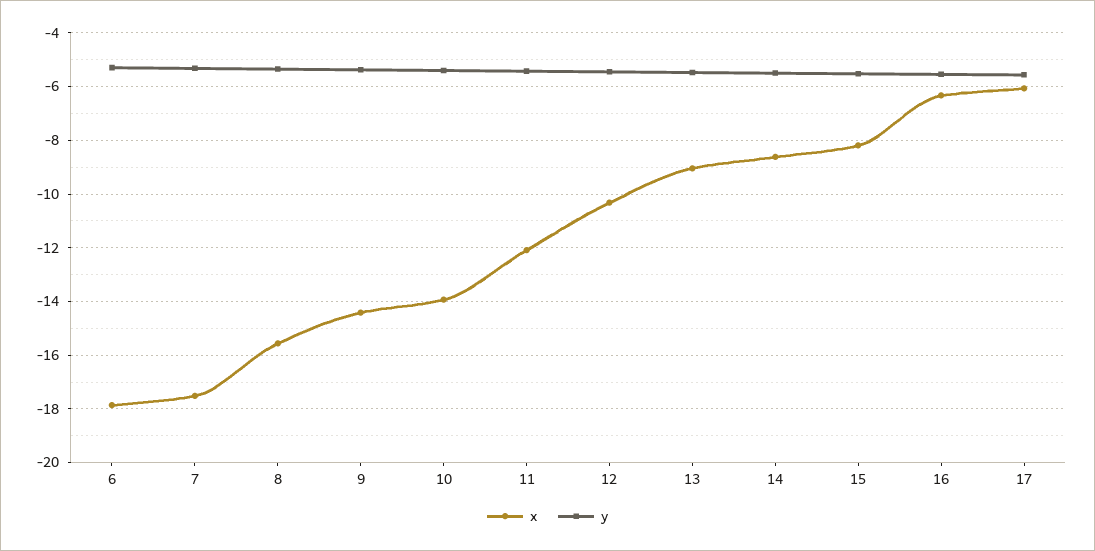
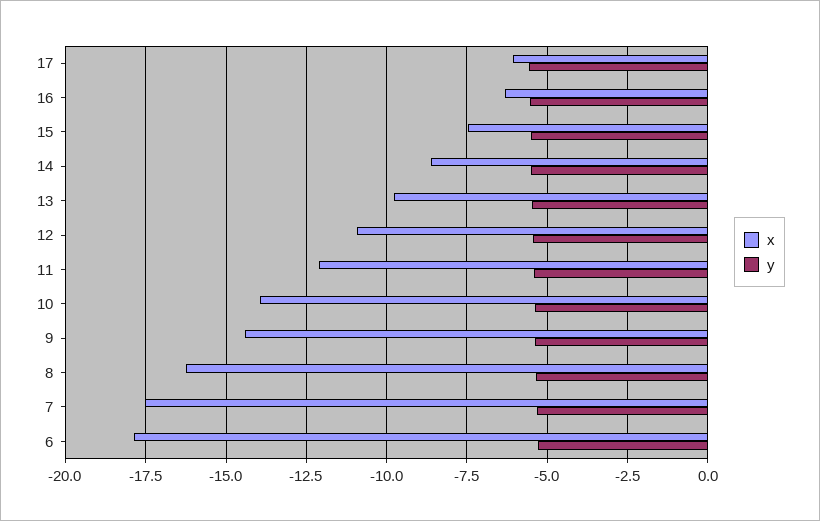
x, 8: -15.5 -> -16.25
x, 12: -10.25 -> -11
x, 13: -9 -> -9.75
x, 15: -8.25 -> -7.5

